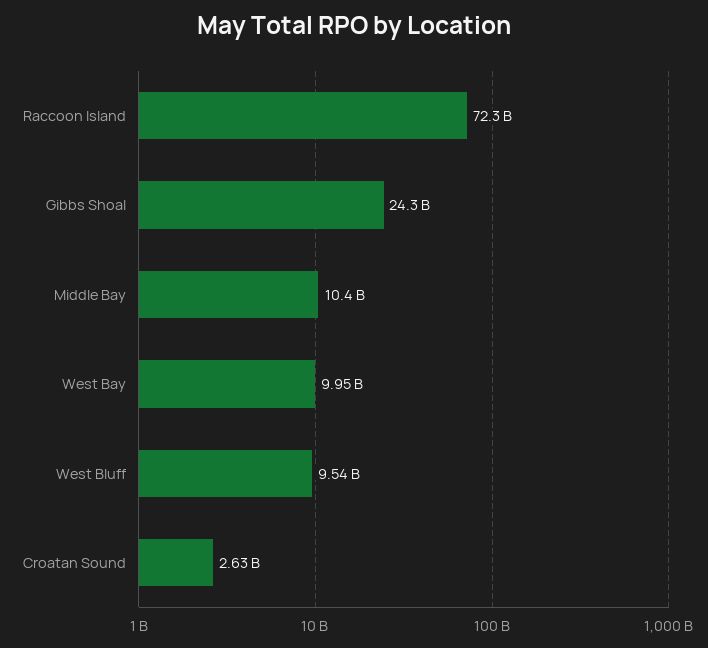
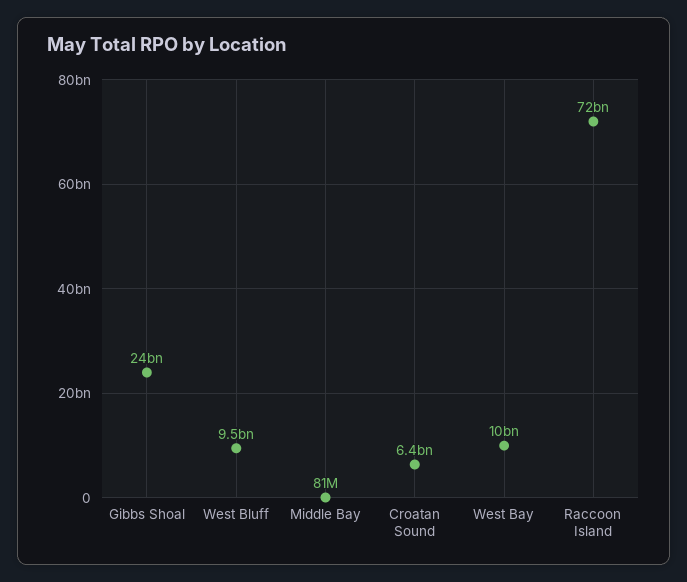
Middle Bay: 10400000000 -> 81000000
Croatan Sound: 2630000000 -> 6400000000

